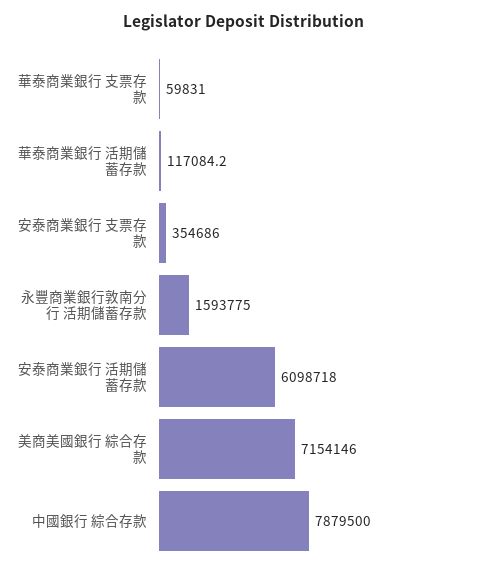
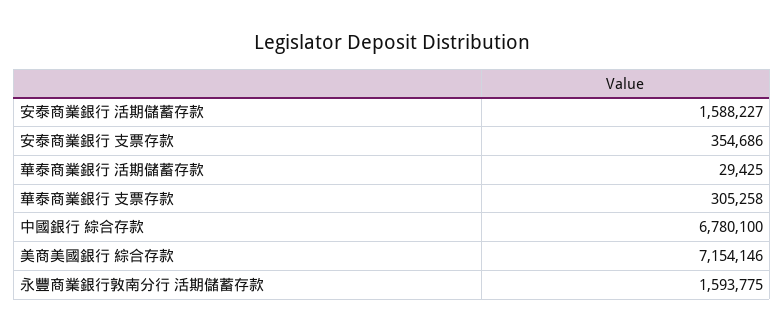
華泰商業銀行 支票存款: 59831 -> 305258
華泰商業銀行 活期儲蓄存款: 117084.2 -> 29425
安泰商業銀行 活期儲蓄存款: 6098718 -> 1588227
中國銀行 綜合存款: 7879500 -> 6780100

